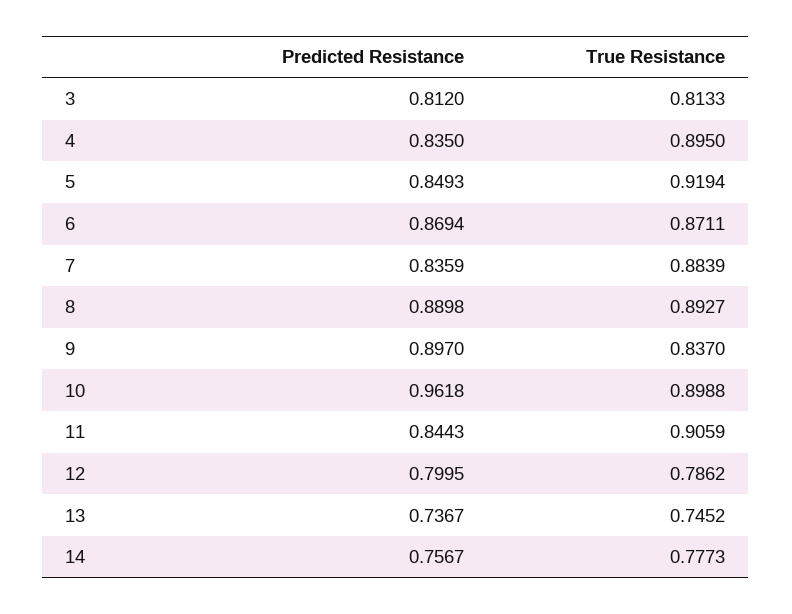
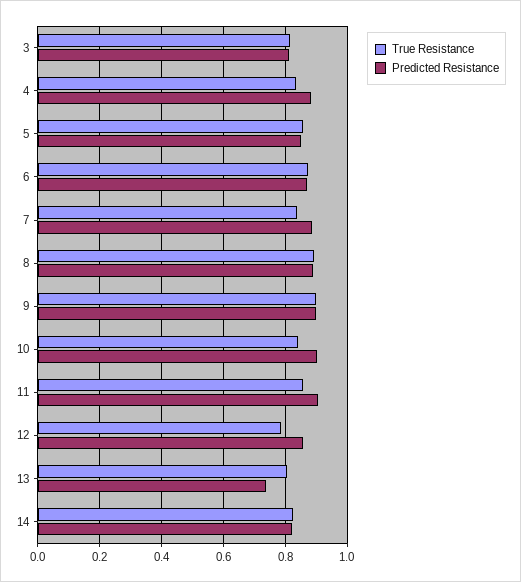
Predicted Resistance, 4: 0.835 -> 0.88
True Resistance, 4: 0.895 -> 0.84
True Resistance, 5: 0.9194 -> 0.86
Predicted Resistance, 7: 0.8359 -> 0.88
True Resistance, 7: 0.8839 -> 0.84
True Resistance, 9: 0.837 -> 0.9
Predicted Resistance, 10: 0.9618 -> 0.9
True Resistance, 10: 0.8988 -> 0.84
Predicted Resistance, 11: 0.8443 -> 0.9
True Resistance, 11: 0.9059 -> 0.86
Predicted Resistance, 12: 0.7995 -> 0.86
True Resistance, 13: 0.7452 -> 0.8
Predicted Resistance, 14: 0.7567 -> 0.82
True Resistance, 14: 0.7773 -> 0.82

